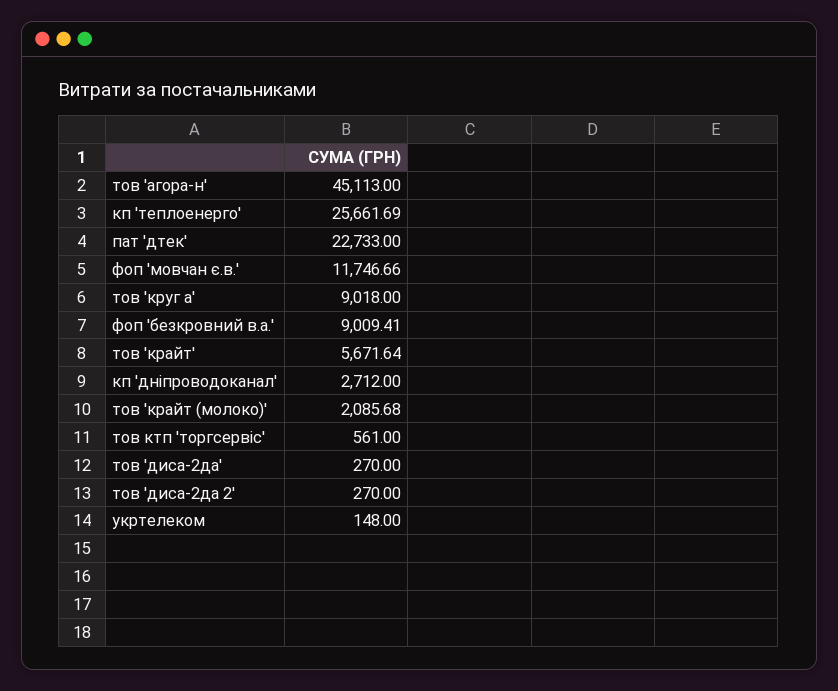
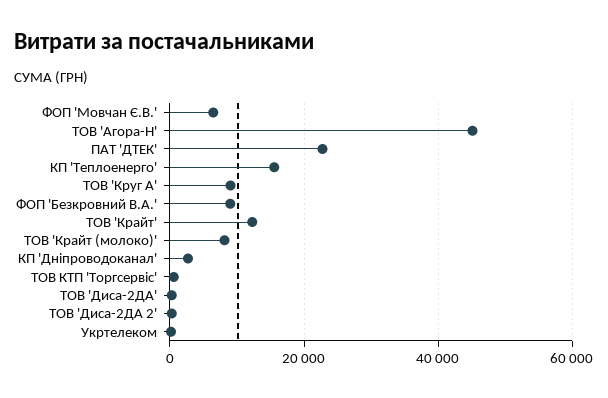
кп 'теплоенерго': 25661.69 -> 16000
фоп 'мовчан є.в.': 11746.66 -> 6000
тов 'крайт': 5671.64 -> 12000
тов 'крайт (молоко)': 2085.68 -> 8000

